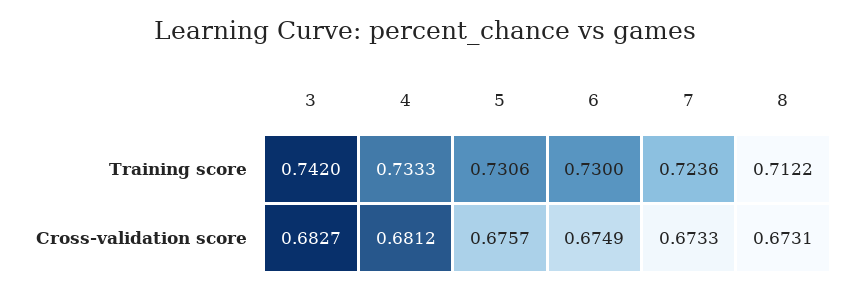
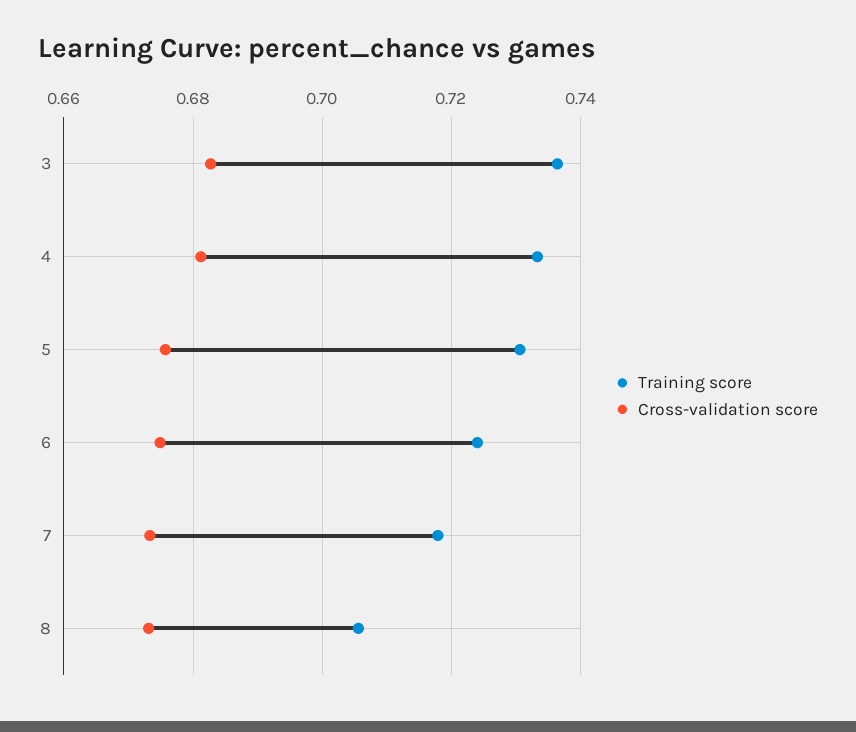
Training score, 3: 0.742 -> 0.736
Training score, 6: 0.73 -> 0.724
Training score, 7: 0.7236 -> 0.718
Training score, 8: 0.7122 -> 0.706

